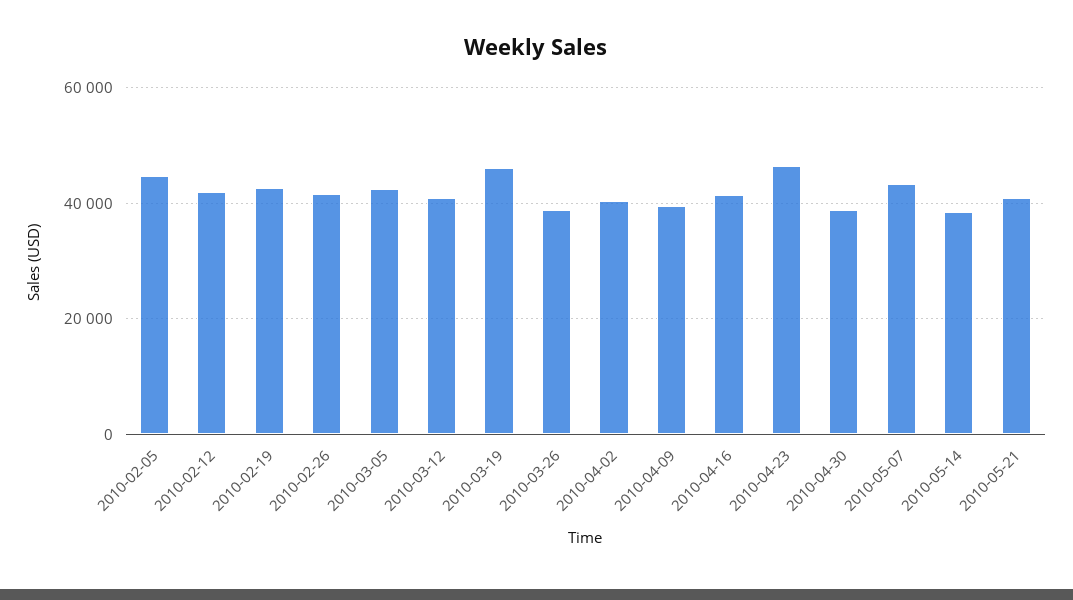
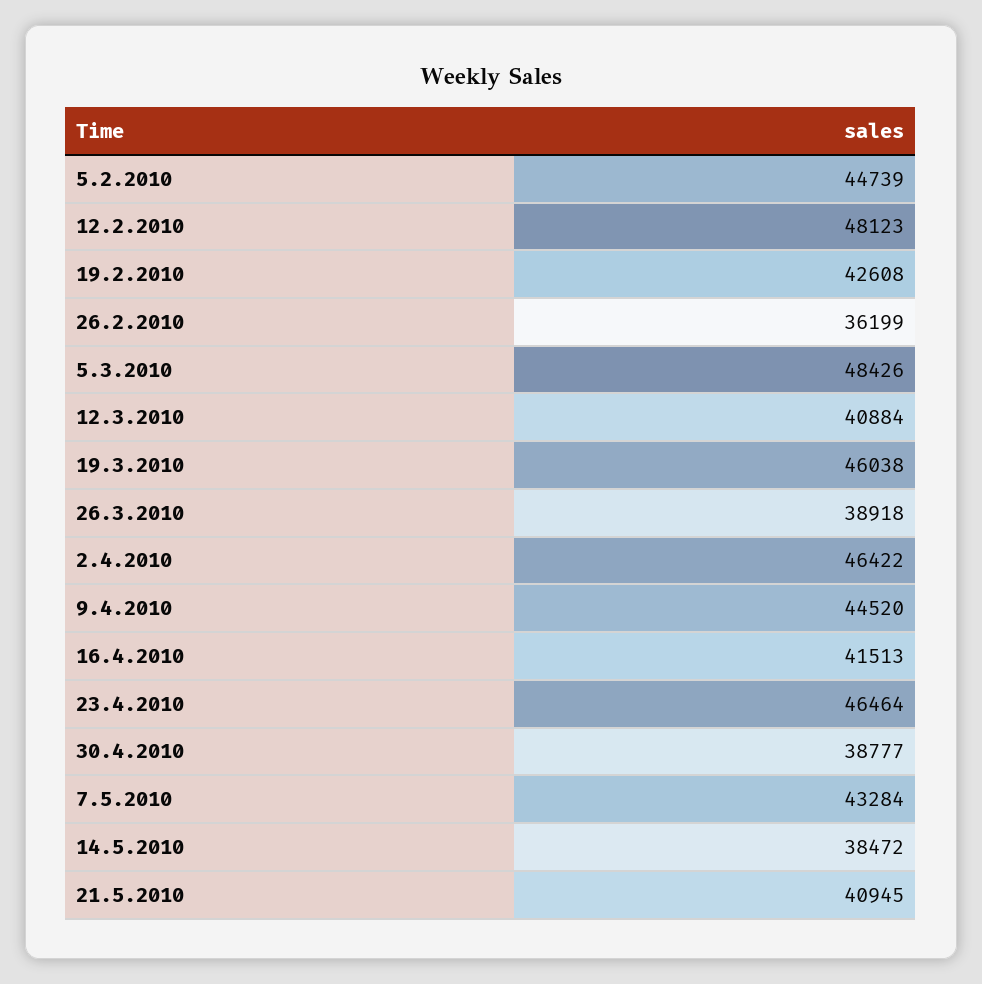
2010-02-12: 42000 -> 48123
2010-02-26: 42000 -> 36199
2010-03-05: 42000 -> 48426
2010-04-02: 40000 -> 46422
2010-04-09: 40000 -> 44520

